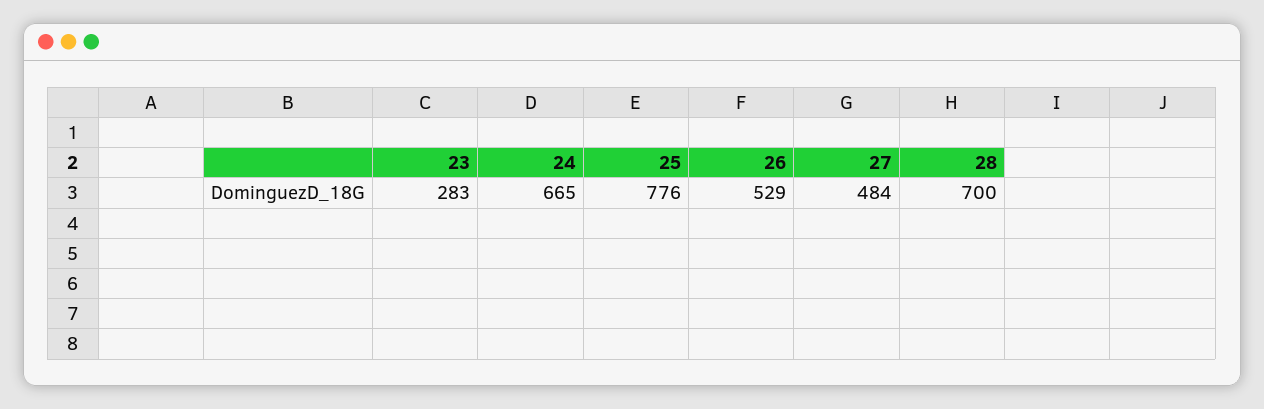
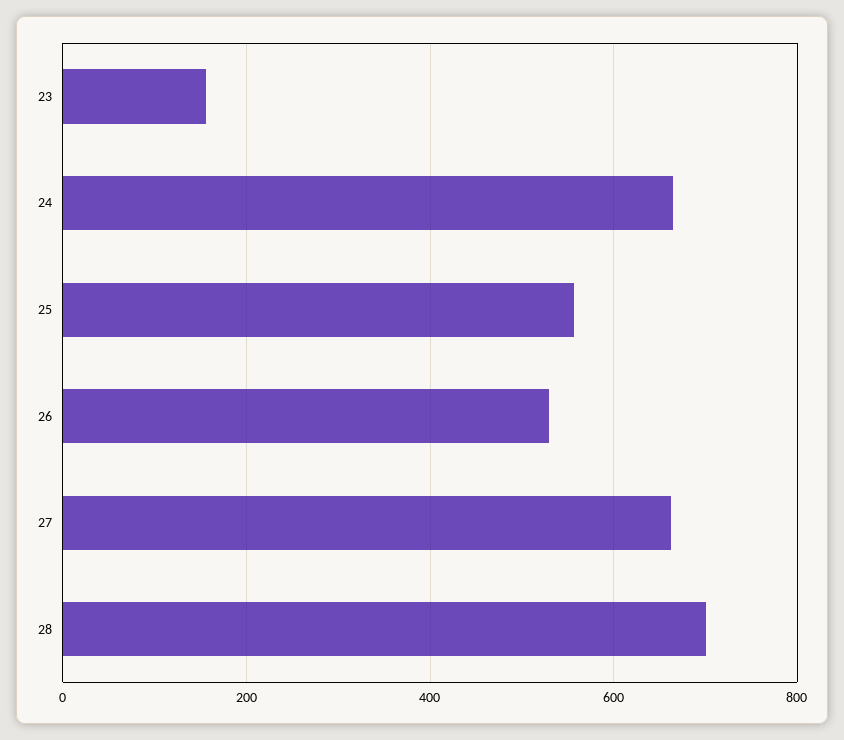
23: 283 -> 160
25: 776 -> 560
27: 484 -> 660

